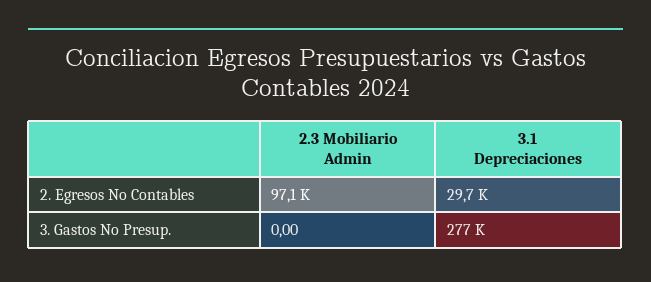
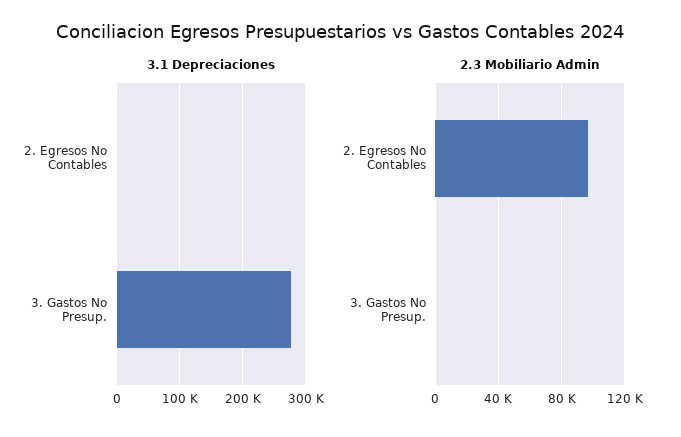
3.1 Depreciaciones, 2. Egresos No Contables: 29700 -> 0

